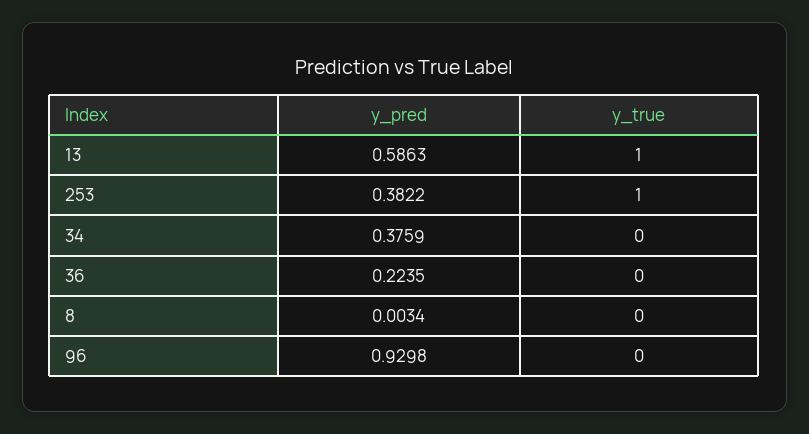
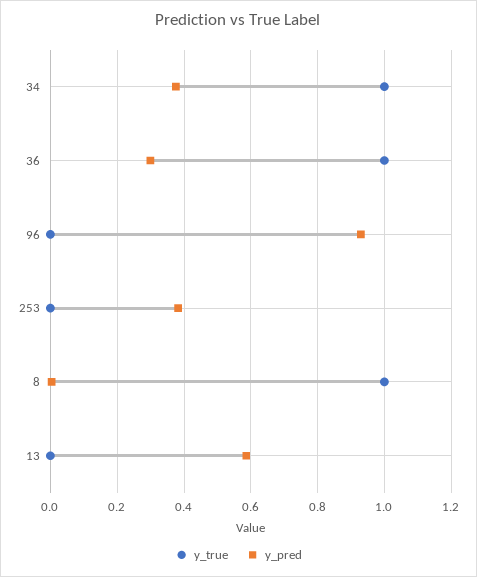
y_true, 13: 1 -> 0
y_true, 253: 1 -> 0
y_true, 34: 0 -> 1
y_pred, 36: 0.2235 -> 0.3
y_true, 36: 0 -> 1
y_true, 8: 0 -> 1

